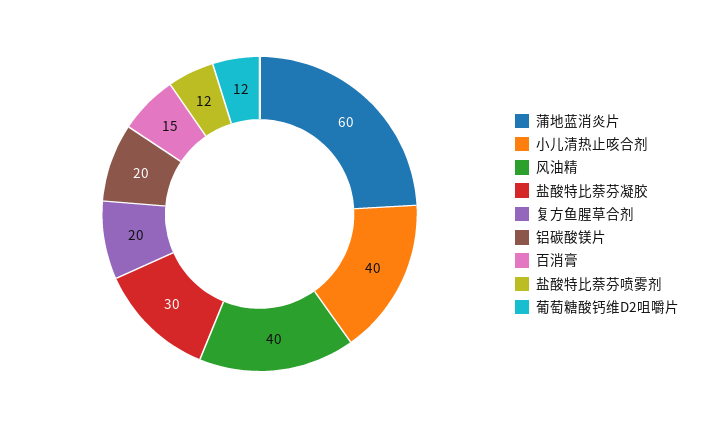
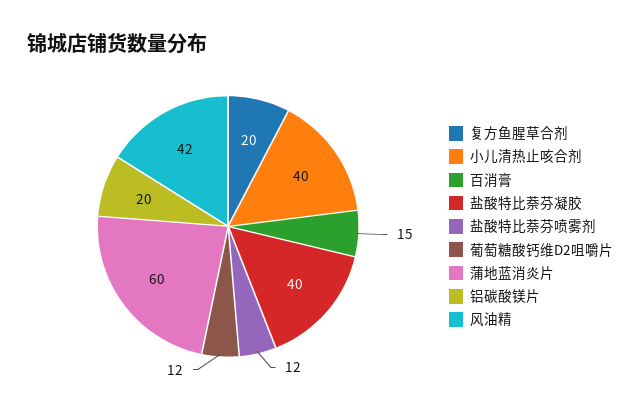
风油精: 40 -> 42
盐酸特比萘芬凝胶: 30 -> 40

